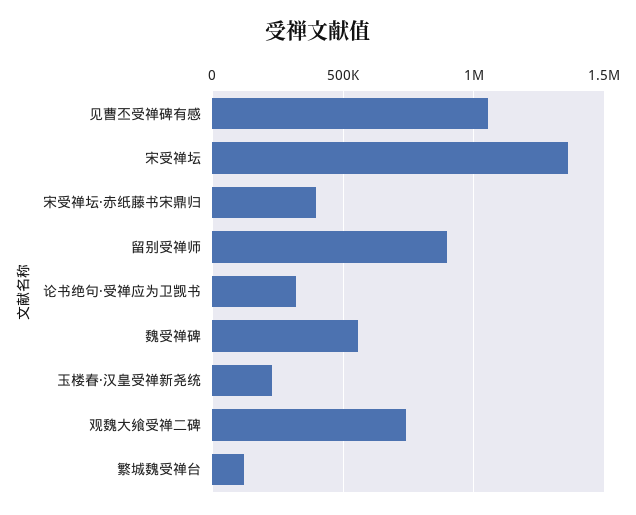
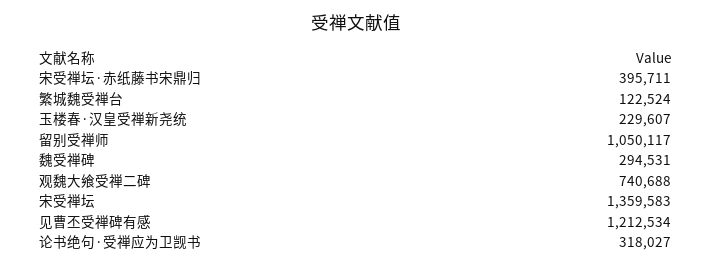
见曹丕受禅碑有感: 1050000 -> 1212534
留别受禅师: 900000 -> 1050117
魏受禅碑: 550000 -> 294531

